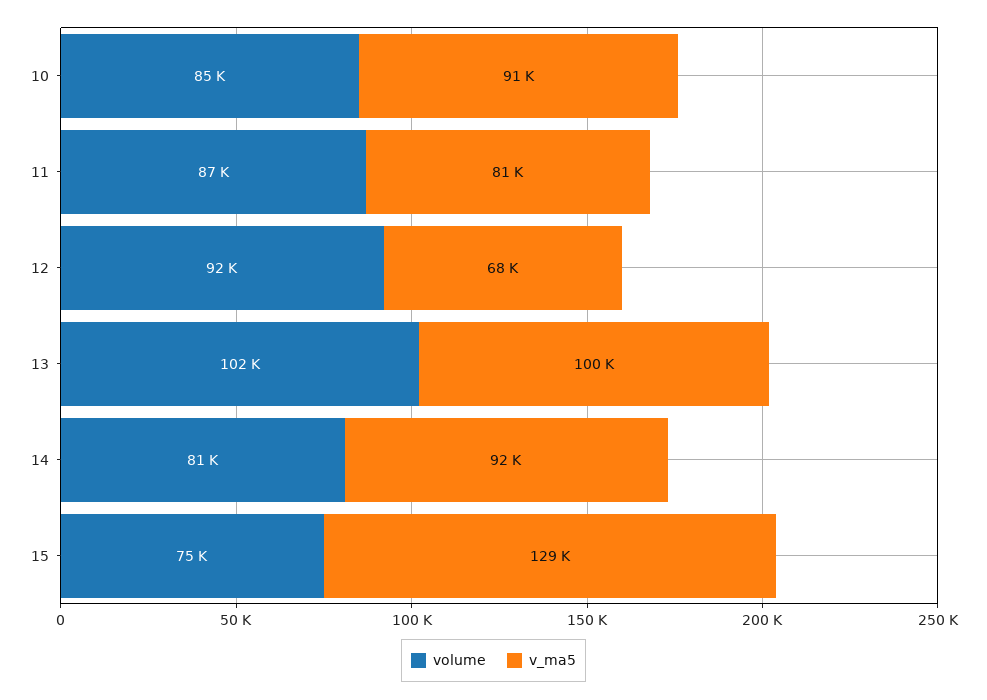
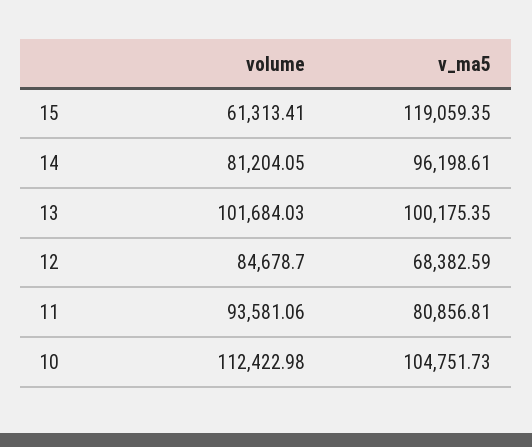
volume, 10: 85000 -> 112422.98
v_ma5, 10: 91000 -> 104751.73
volume, 11: 87000 -> 93581.06
volume, 12: 92000 -> 84678.7
v_ma5, 14: 92000 -> 96198.61
volume, 15: 75000 -> 61313.41
v_ma5, 15: 129000 -> 119059.35

